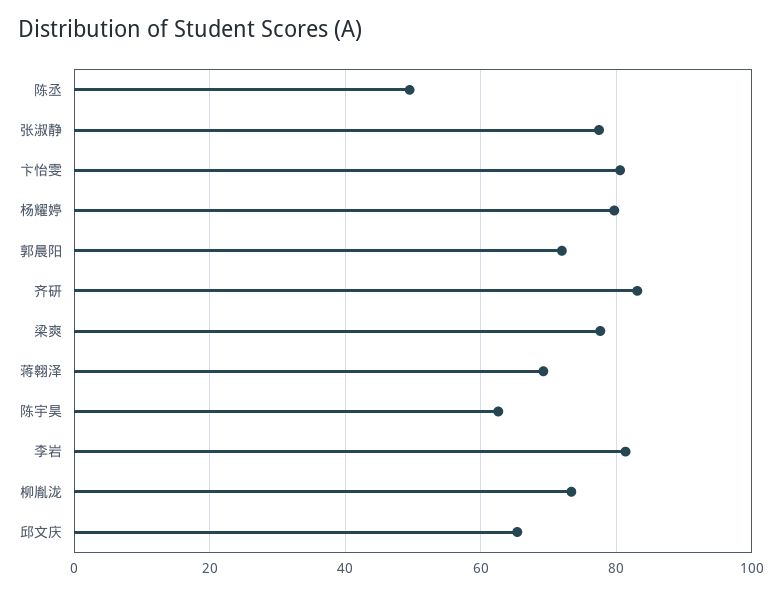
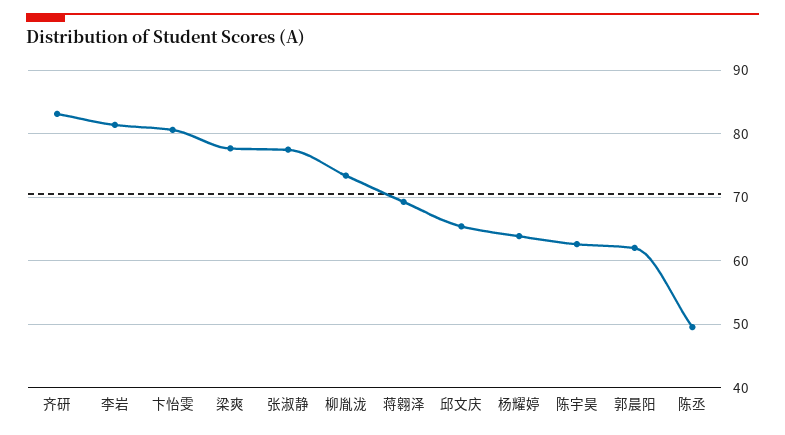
杨耀婷: 80 -> 64
郭晨阳: 72 -> 62

